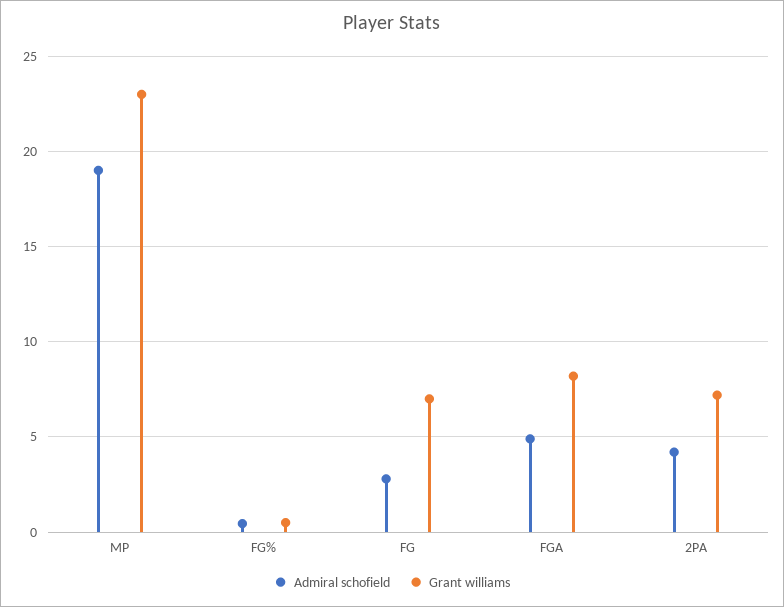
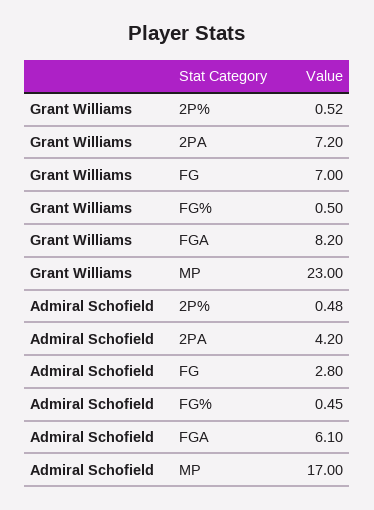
Admiral schofield, MP: 19 -> 17
Admiral schofield, FGA: 5 -> 6.1
Grant williams, 2P%: none -> 0.52
Admiral schofield, 2P%: none -> 0.48

